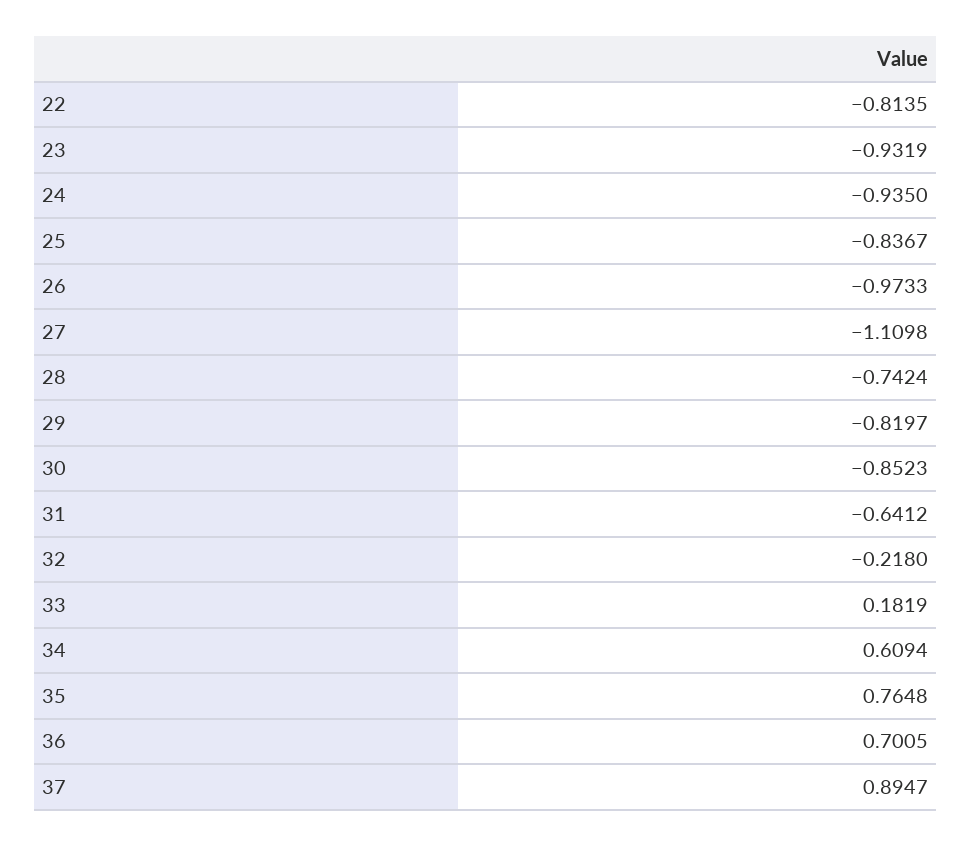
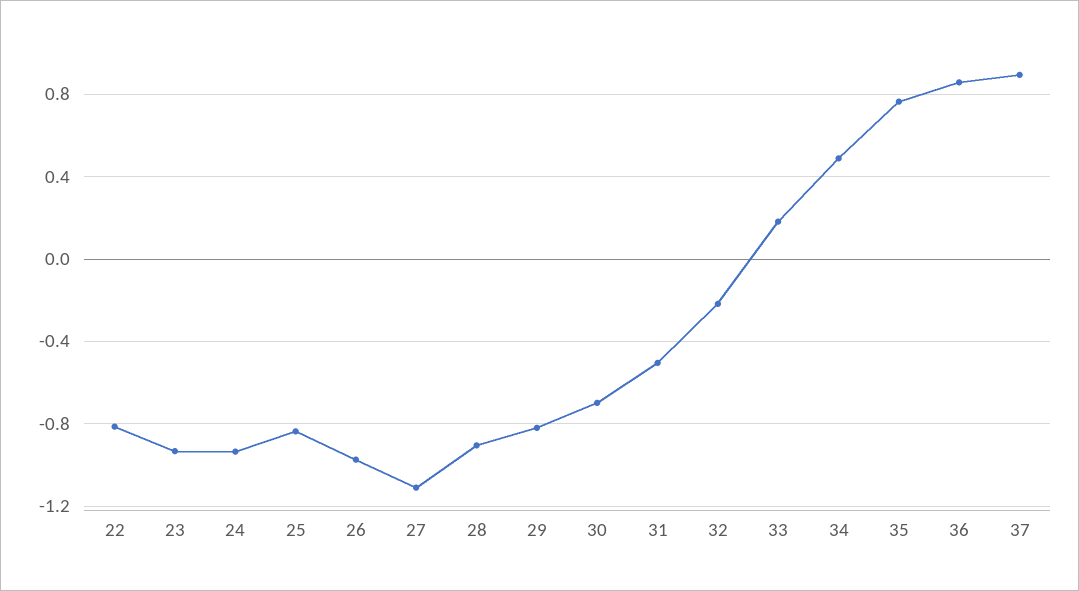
28: -0.7424 -> -0.9
30: -0.8523 -> -0.7
31: -0.6412 -> -0.5
34: 0.6094 -> 0.5
36: 0.7005 -> 0.85

